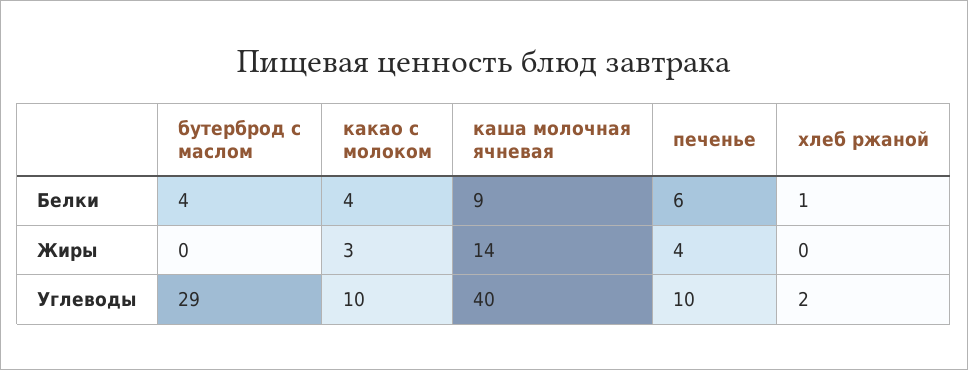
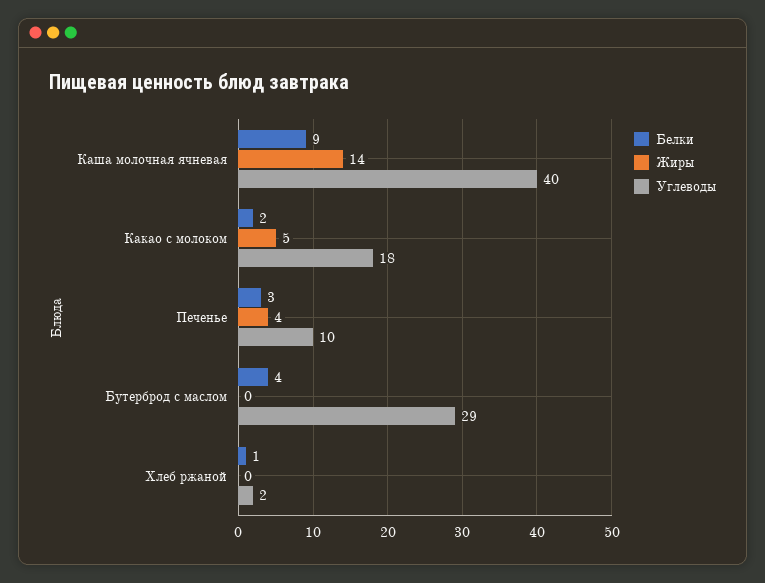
Белки, какао с молоком: 4 -> 2
Белки, печенье: 6 -> 3
Жиры, какао с молоком: 3 -> 5
Углеводы, какао с молоком: 10 -> 18

